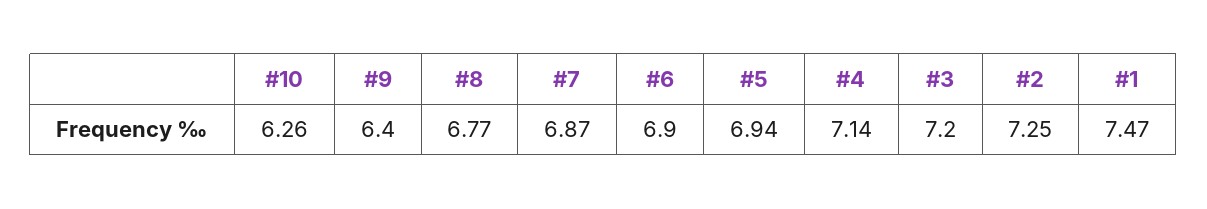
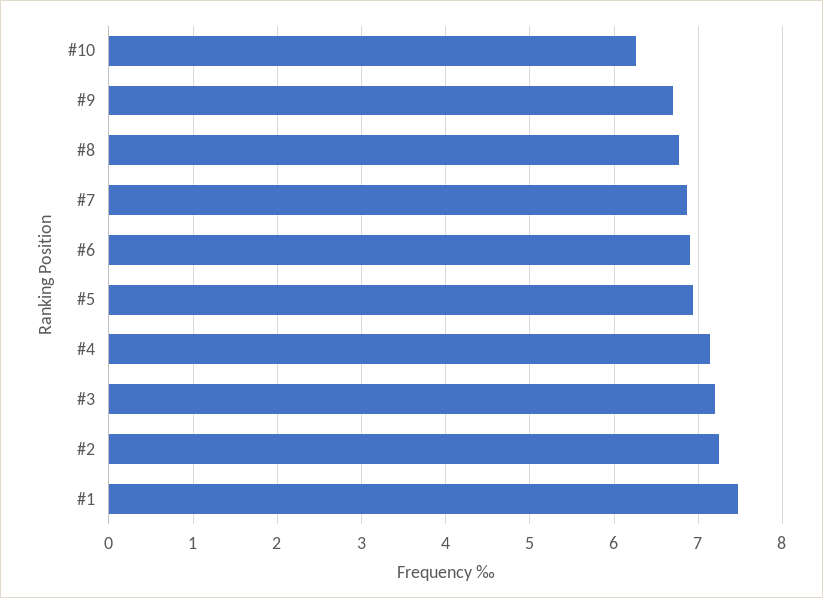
#9: 6.4 -> 6.7

